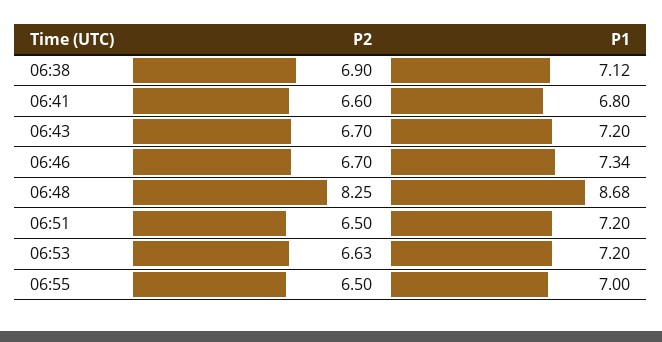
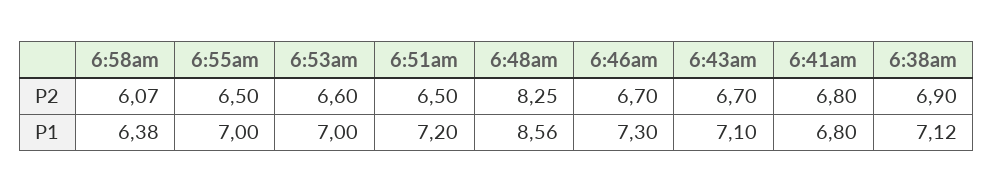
P2, 06:41: 6.6 -> 6.8
P1, 06:43: 7.2 -> 7.1
P1, 06:46: 7.34 -> 7.3
P1, 06:48: 8.68 -> 8.56
P2, 06:53: 6.63 -> 6.6
P1, 06:53: 7.2 -> 7
P2, 6:58am: none -> 6.07
P1, 6:58am: none -> 6.38

